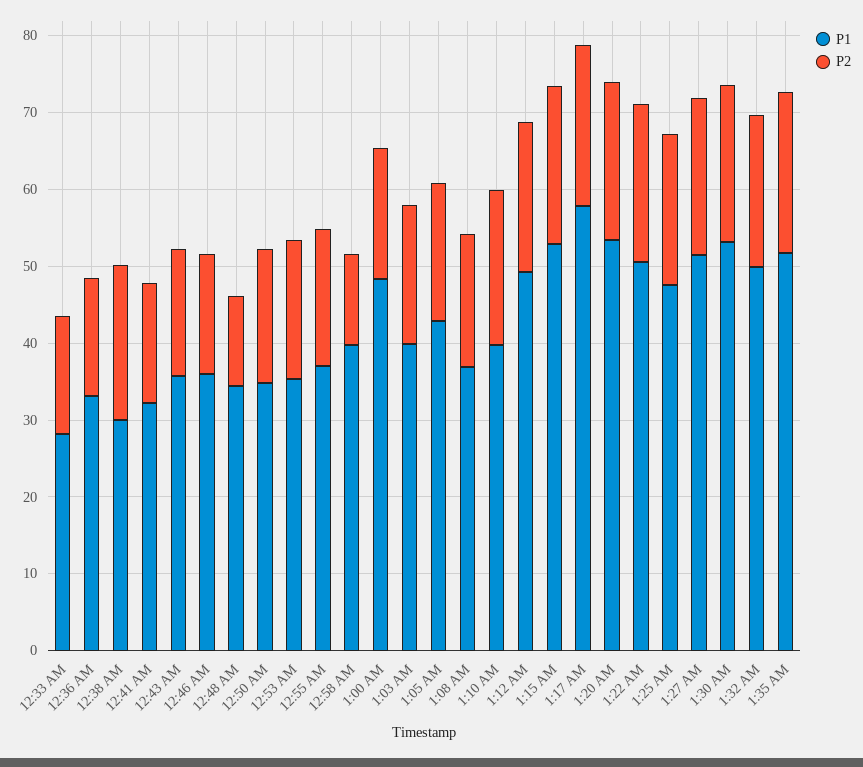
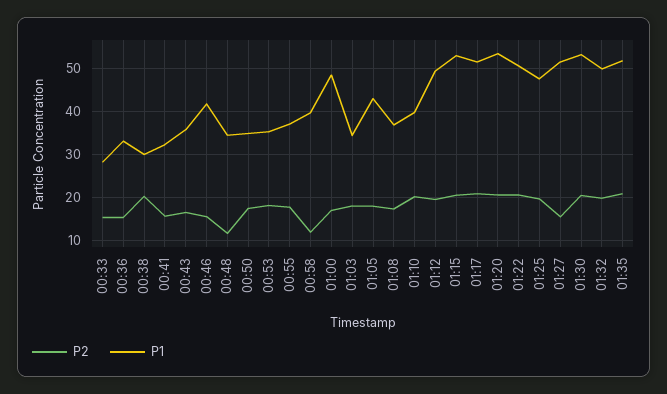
P1, 12:46 AM: 36 -> 42
P1, 1:03 AM: 40 -> 34
P1, 1:17 AM: 58 -> 52
P2, 1:27 AM: 20 -> 16

